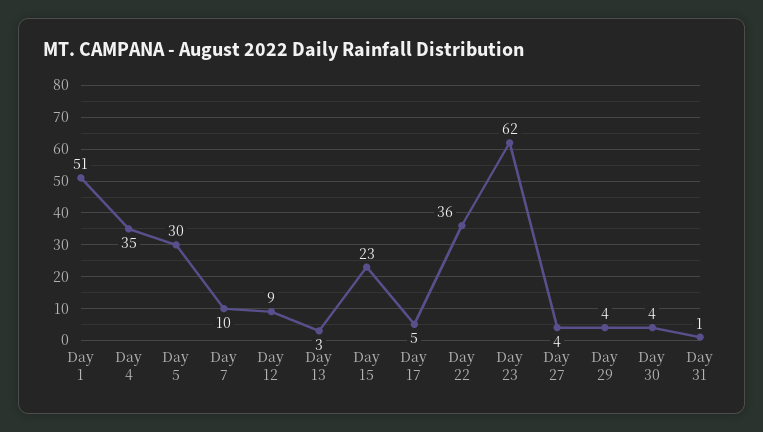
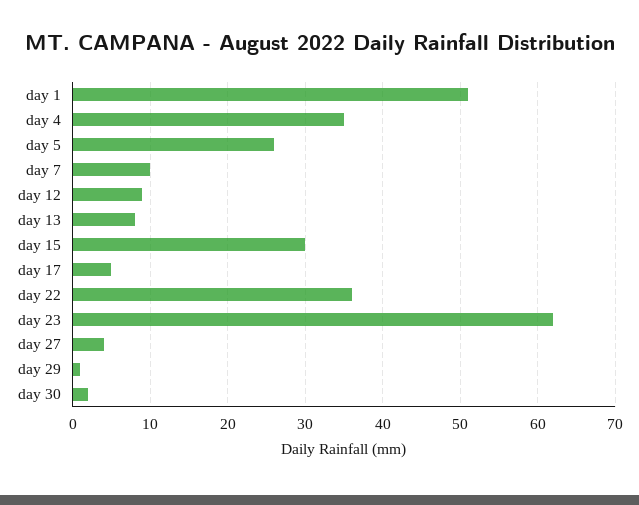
Day 5: 30 -> 26
Day 13: 3 -> 8
Day 15: 23 -> 30
Day 29: 4 -> 1
Day 30: 4 -> 2
Day 31: 1 -> none

